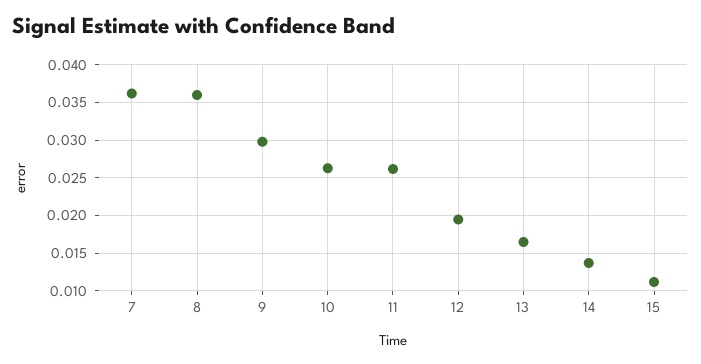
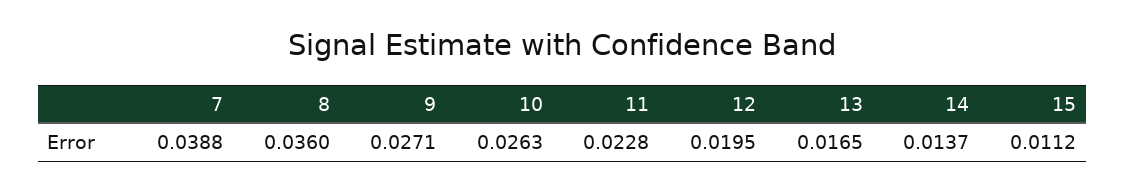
7: 0.036 -> 0.0388
9: 0.03 -> 0.0271
11: 0.026 -> 0.0228

